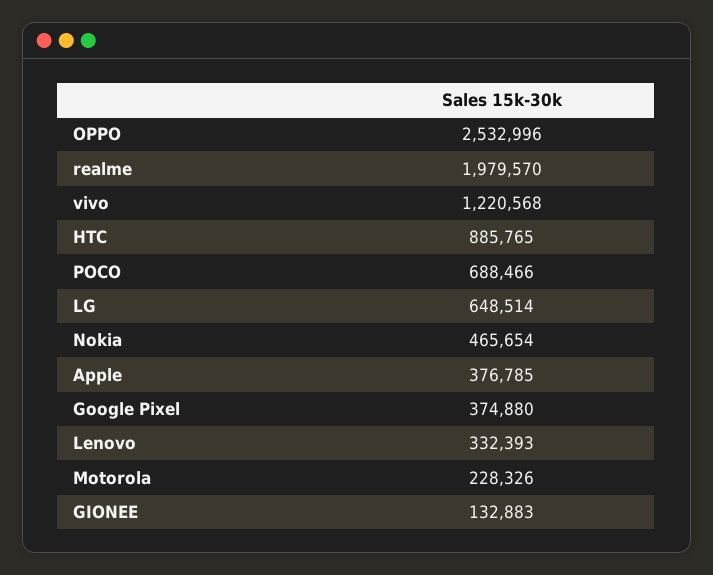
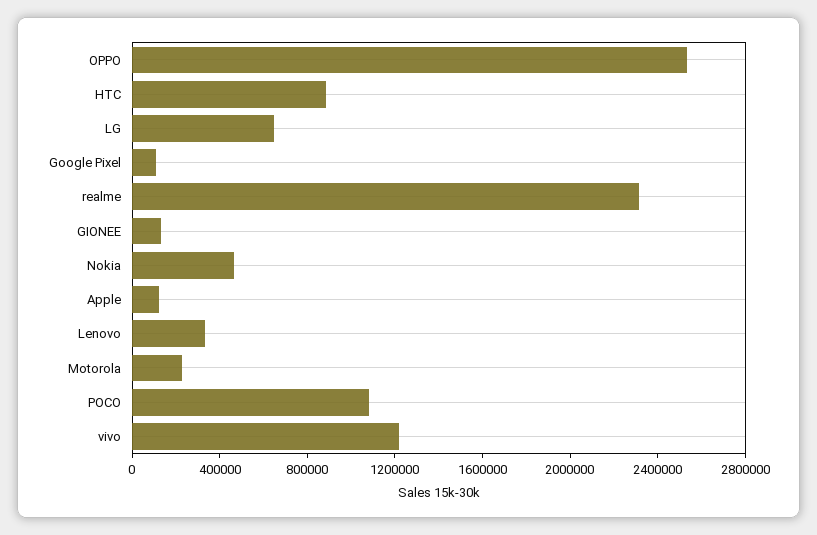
realme: 1979570 -> 2300000
POCO: 688466 -> 1100000
Apple: 376785 -> 100000
Google Pixel: 374880 -> 100000

